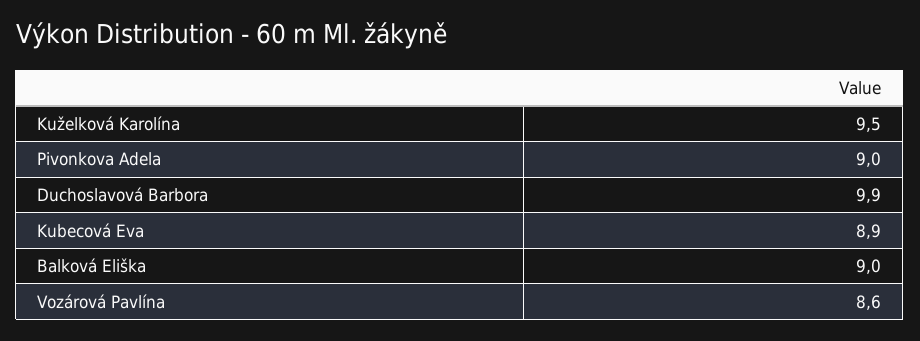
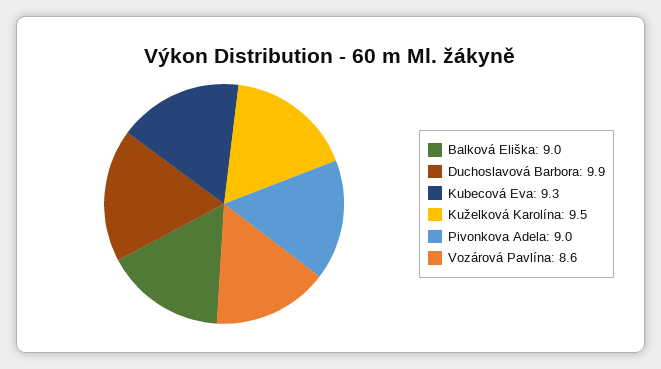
Kubecová Eva: 8.9 -> 9.3

